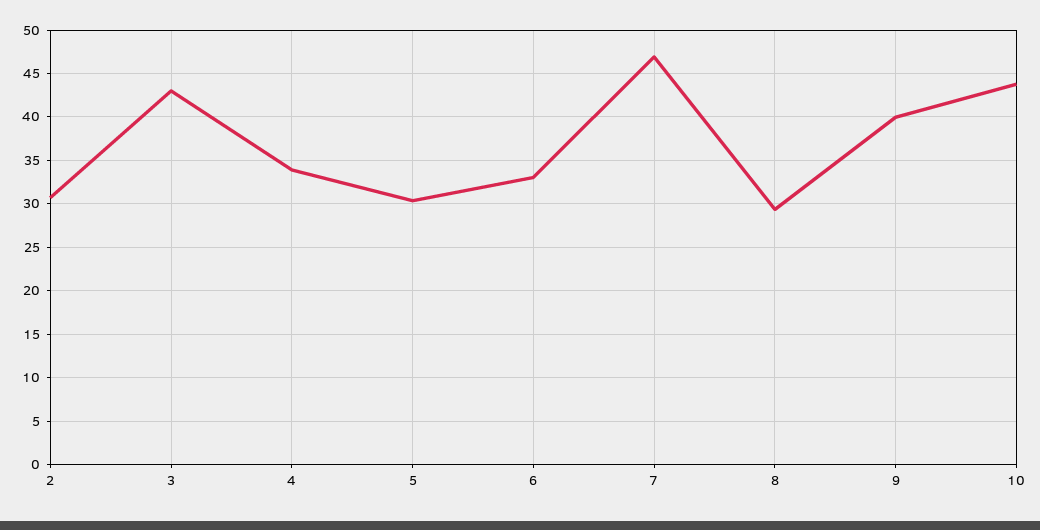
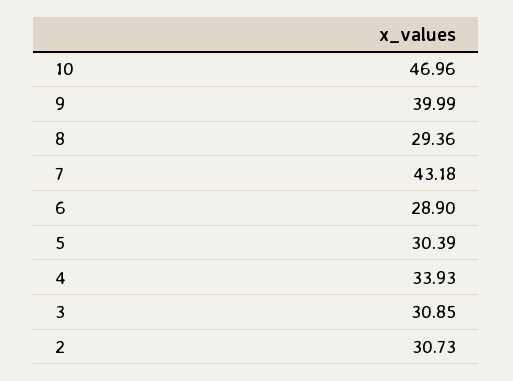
3: 43 -> 30.85
6: 33 -> 28.9
7: 47 -> 43.18
10: 44 -> 46.96

